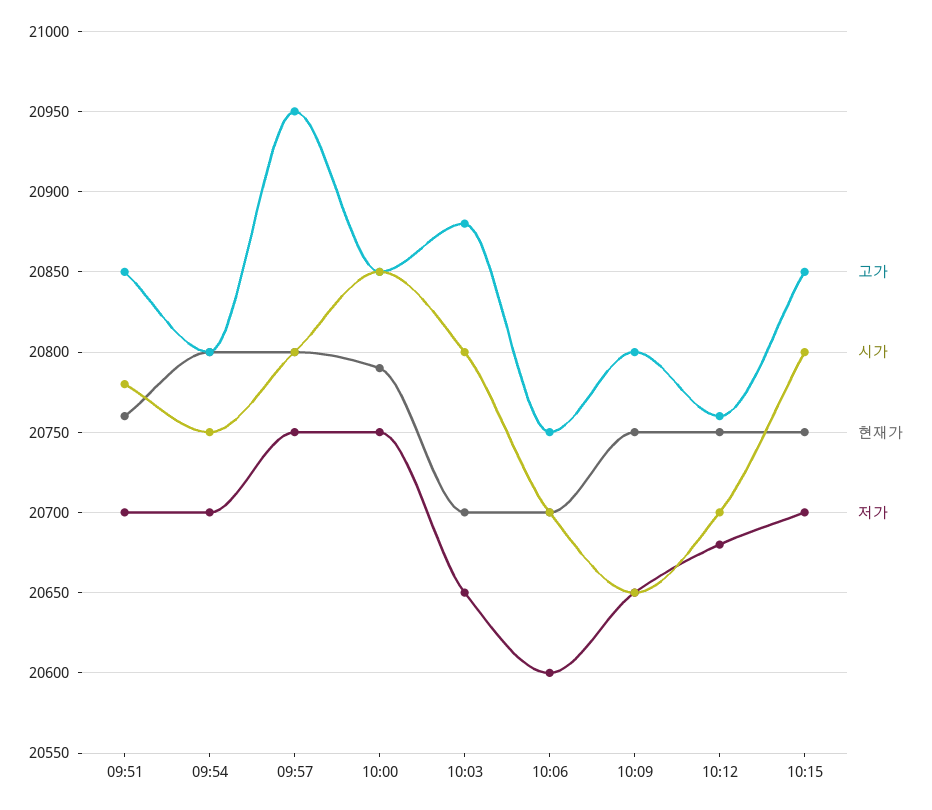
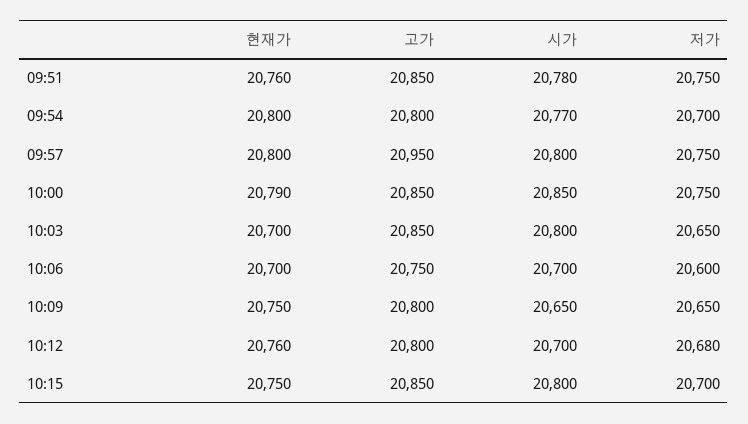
저가, 09:51: 20700 -> 20750
시가, 09:54: 20750 -> 20770
고가, 10:03: 20880 -> 20850
고가, 10:12: 20760 -> 20800
현재가, 10:12: 20750 -> 20760

